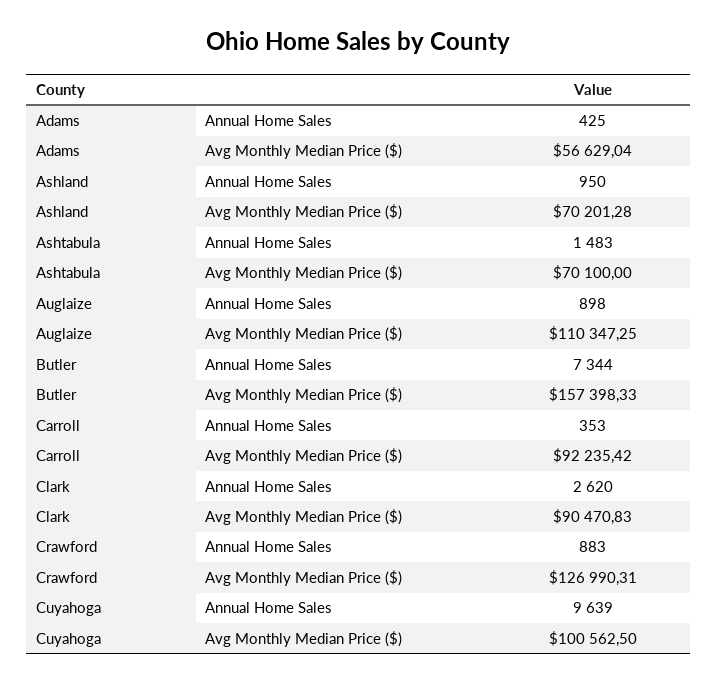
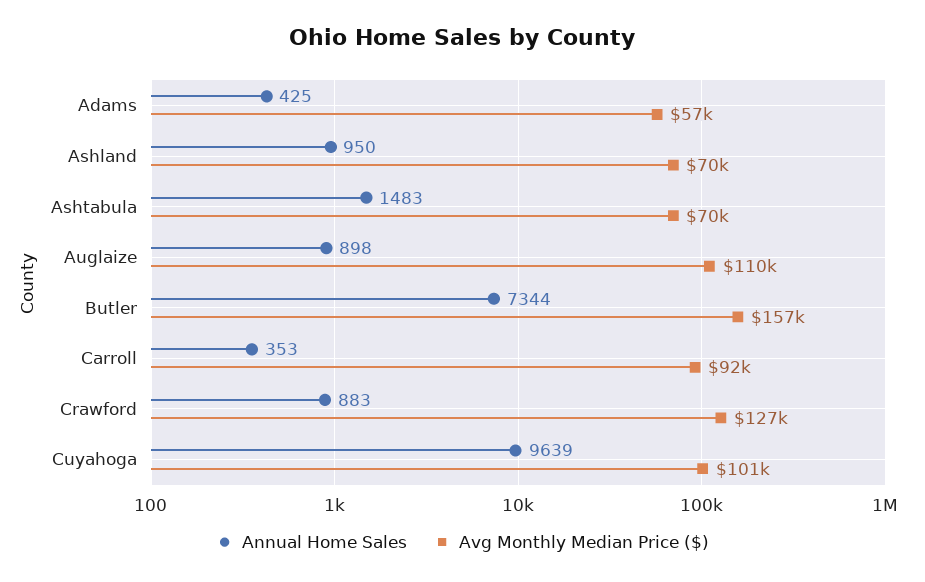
Annual Home Sales, Clark: 2620 -> none
Avg Monthly Median Price ($), Clark: 90470.83 -> none

